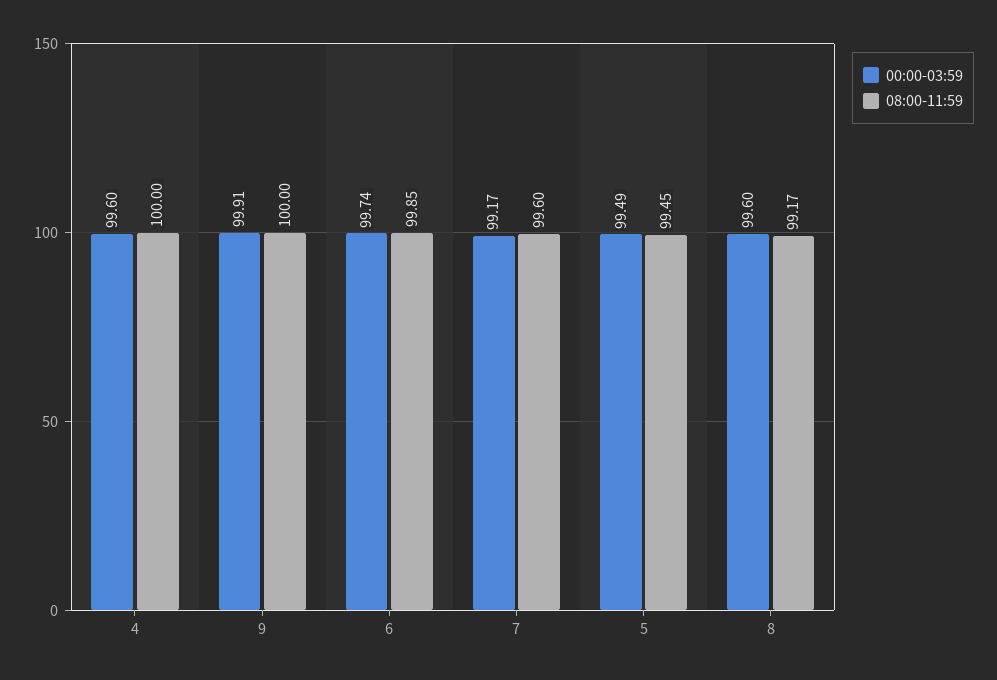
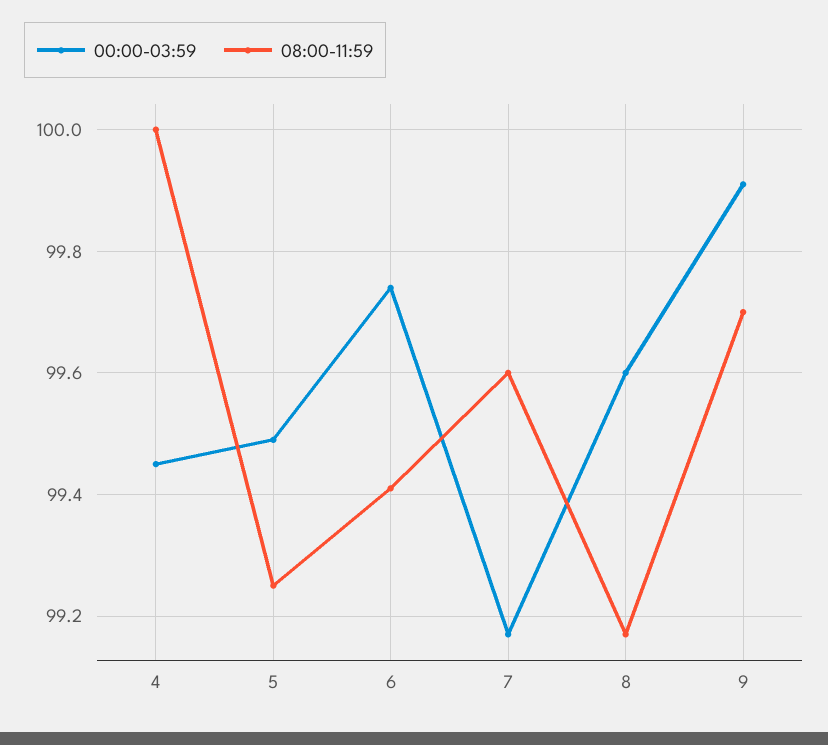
00:00-03:59, 4: 99.6 -> 99.45
08:00-11:59, 9: 100 -> 99.7
08:00-11:59, 6: 99.85 -> 99.4
08:00-11:59, 5: 99.45 -> 99.25

